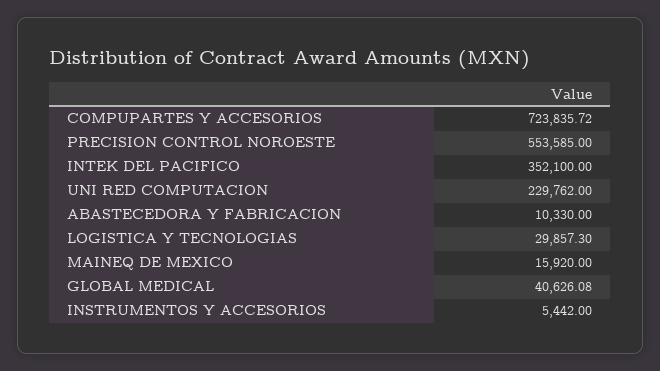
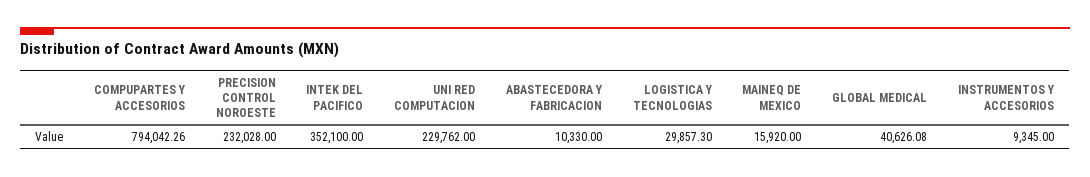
COMPUPARTES Y ACCESORIOS: 723835.72 -> 794042.26
PRECISION CONTROL NOROESTE: 553585 -> 232028
INSTRUMENTOS Y ACCESORIOS: 5442 -> 9345

